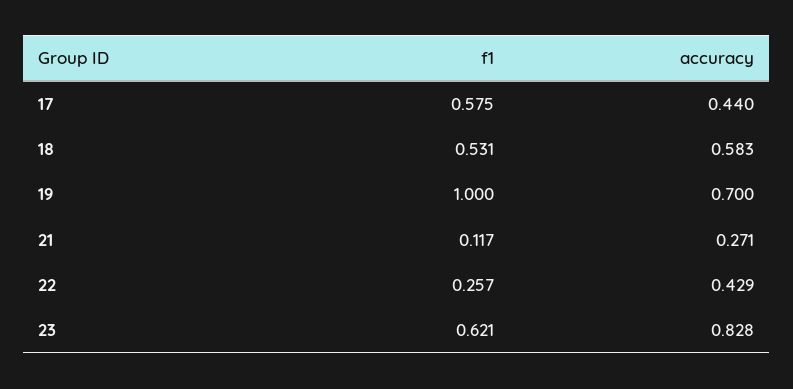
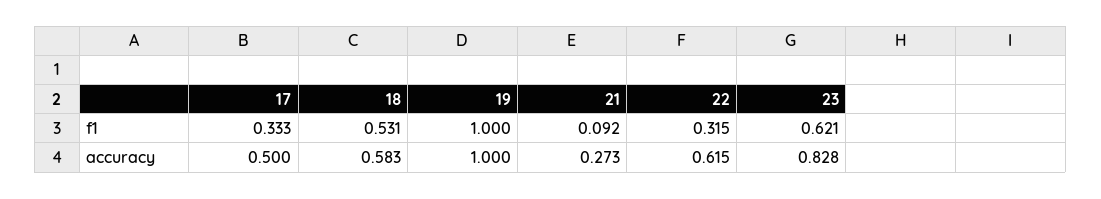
f1, 17: 0.575 -> 0.333
accuracy, 17: 0.44 -> 0.5
accuracy, 19: 0.7 -> 1
f1, 21: 0.117 -> 0.092
accuracy, 21: 0.271 -> 0.273
f1, 22: 0.257 -> 0.315
accuracy, 22: 0.429 -> 0.615

